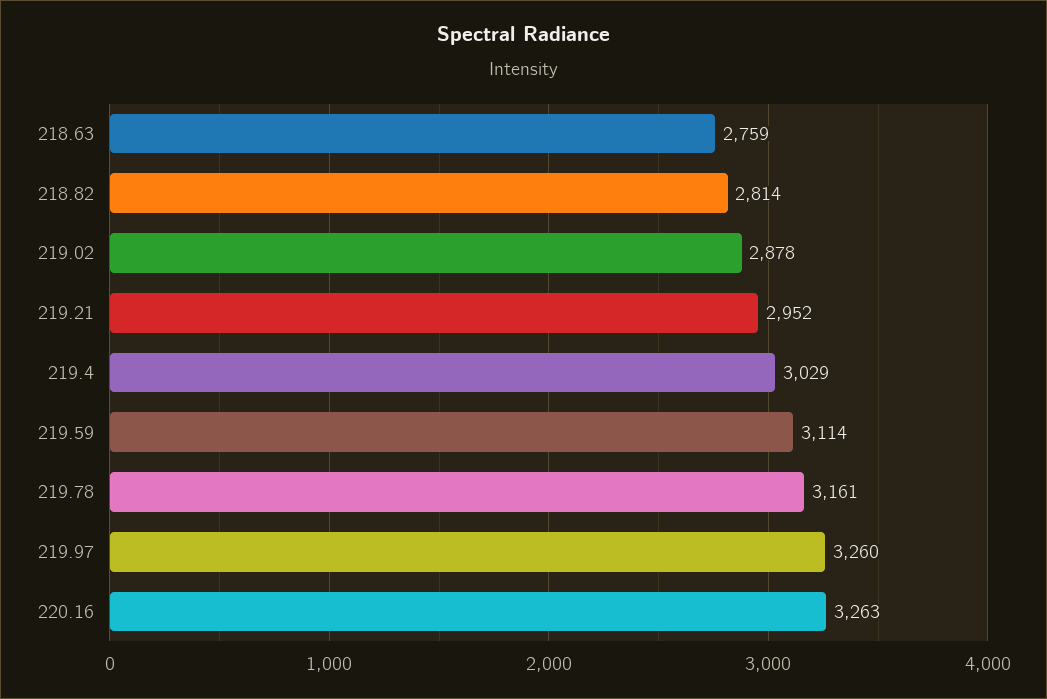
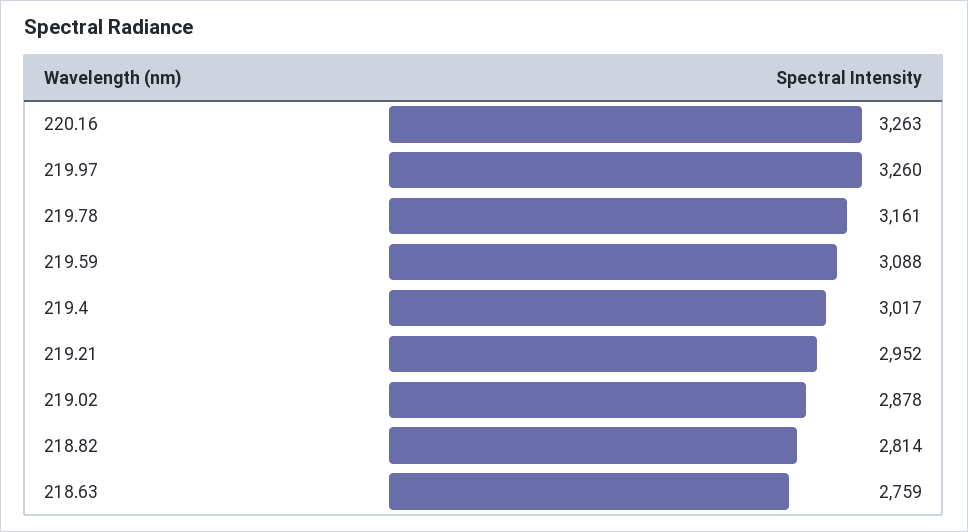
219.4: 3029 -> 3017
219.59: 3114 -> 3088

